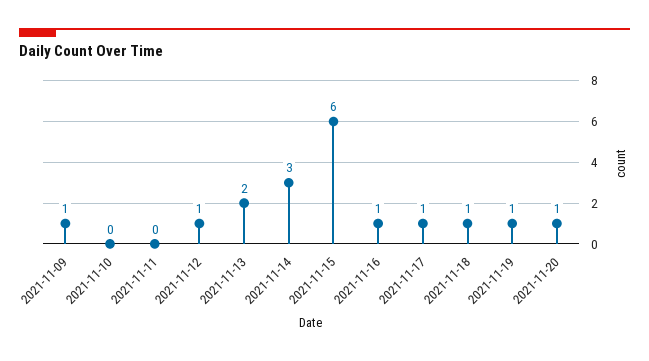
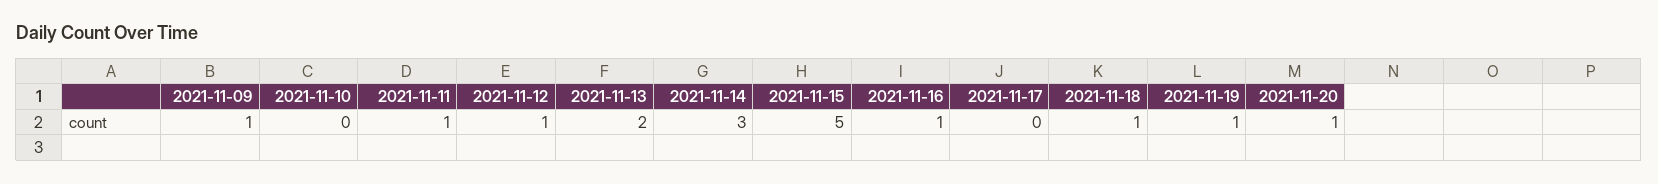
2021-11-11: 0 -> 1
2021-11-15: 6 -> 5
2021-11-17: 1 -> 0

